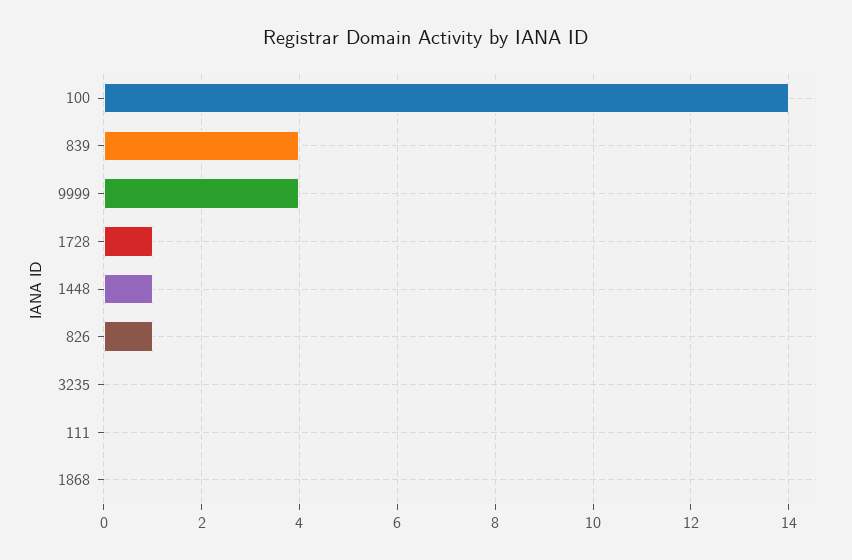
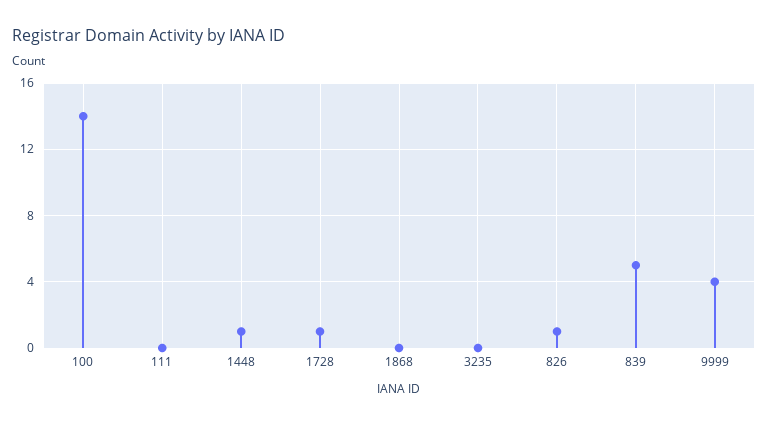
839: 4 -> 5

